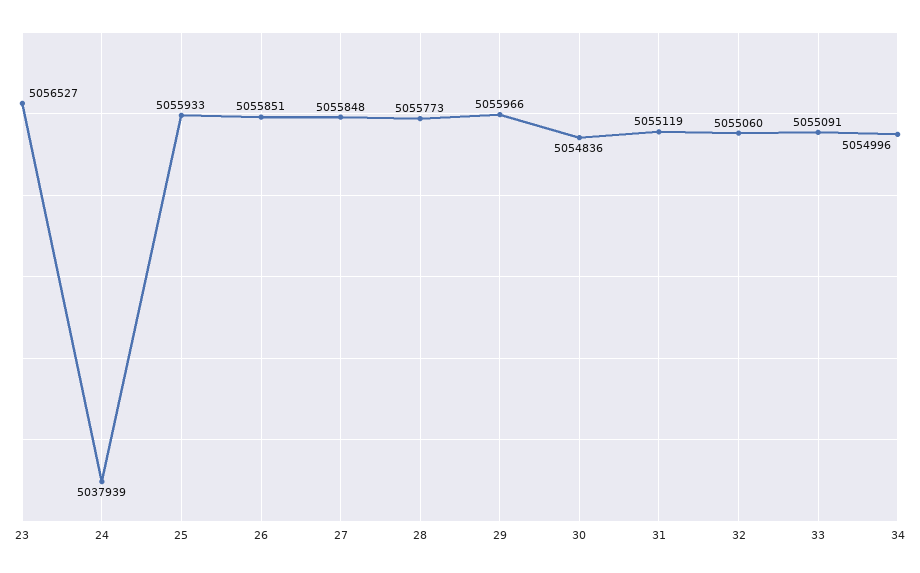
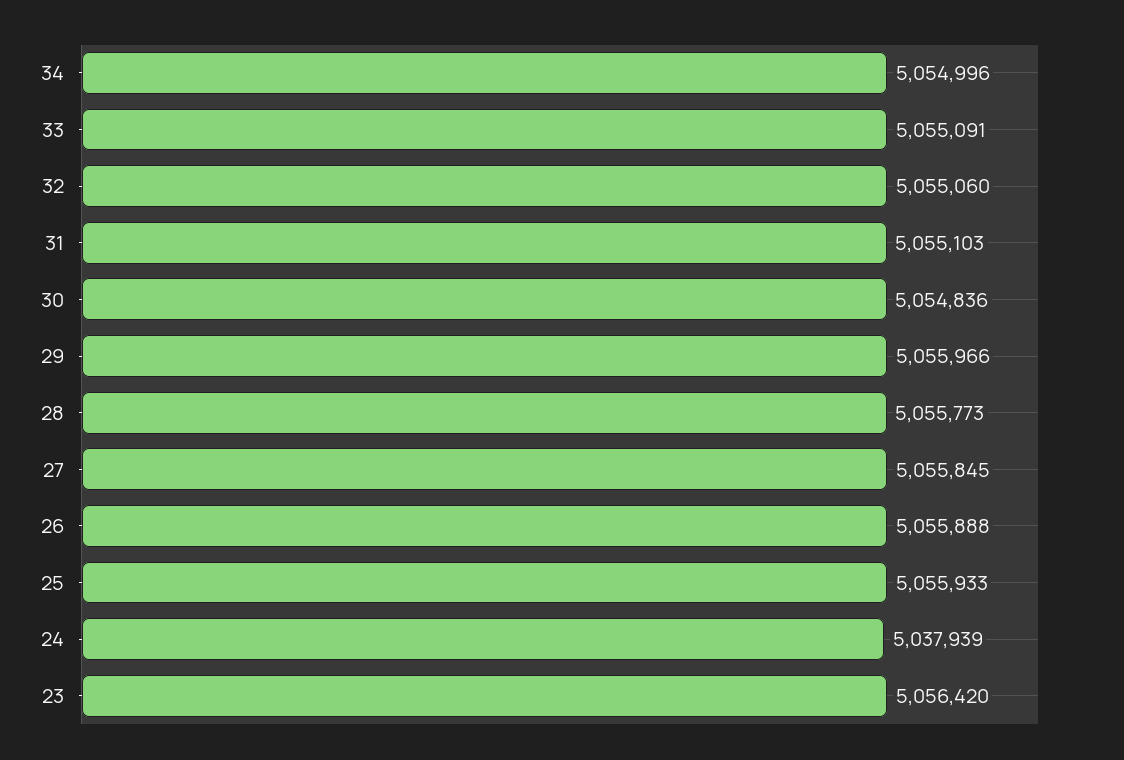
23: 5056527 -> 5056420
26: 5055851 -> 5055888
27: 5055848 -> 5055845
31: 5055119 -> 5055103

